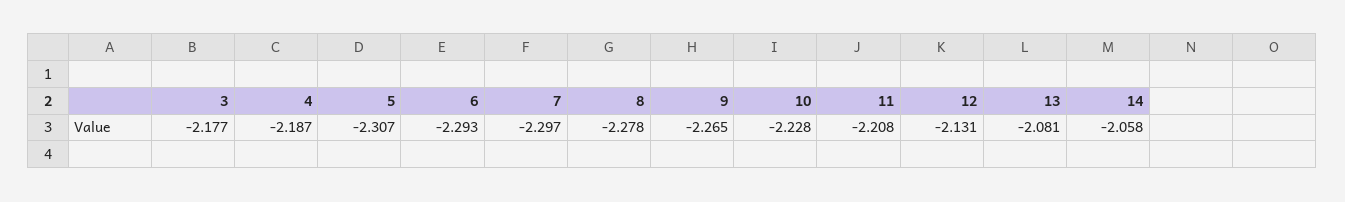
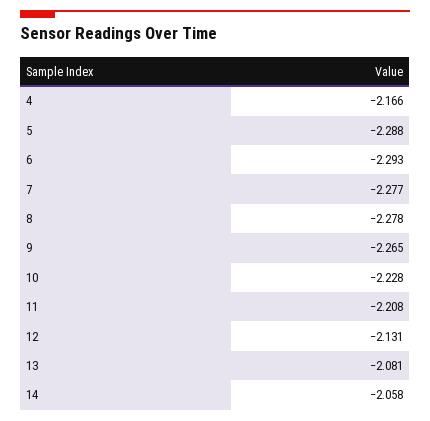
3: -2.177 -> none
4: -2.187 -> -2.166
5: -2.307 -> -2.288
7: -2.297 -> -2.277

